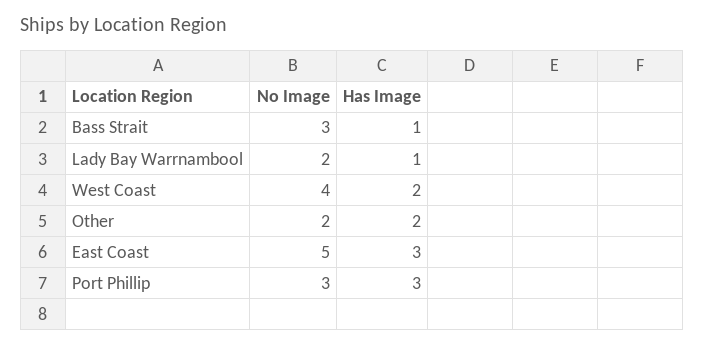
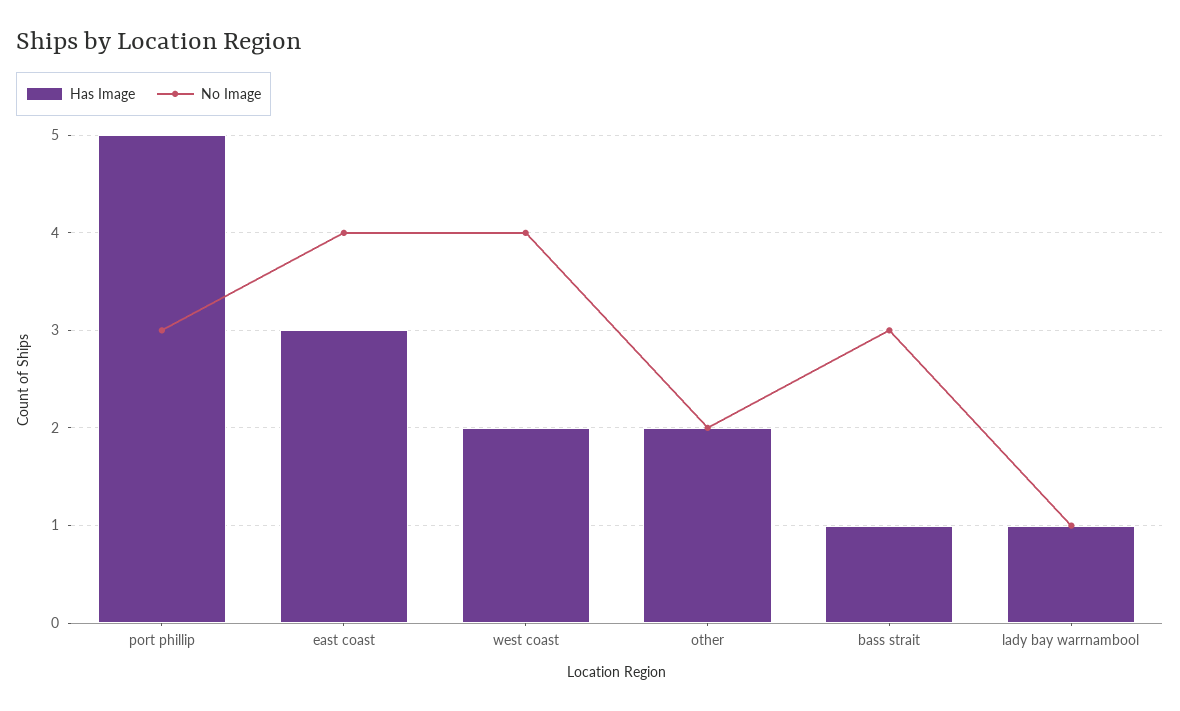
No Image, Lady Bay Warrnambool: 2 -> 1
No Image, East Coast: 5 -> 4
Has Image, Port Phillip: 3 -> 5

